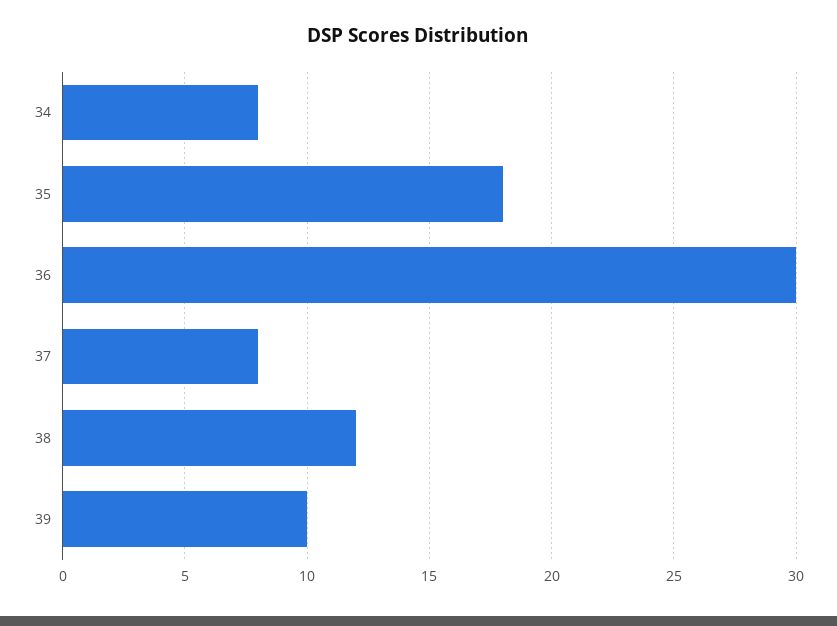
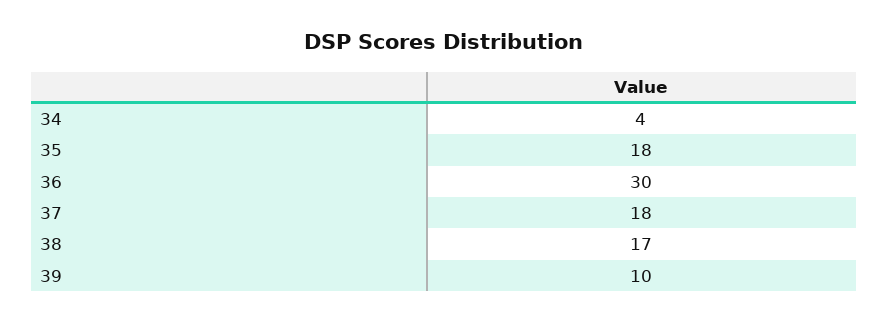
34: 8 -> 4
37: 8 -> 18
38: 12 -> 17

